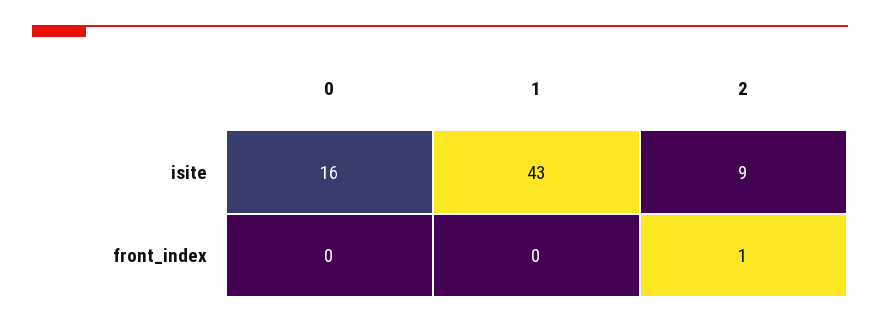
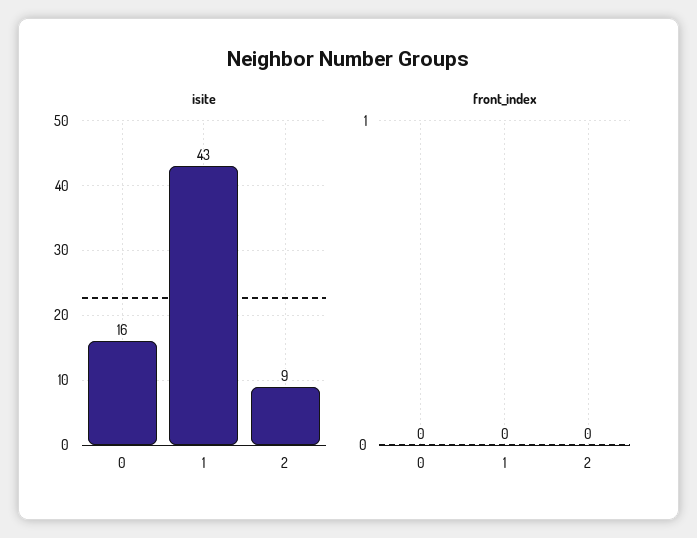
front_index, 2: 1 -> 0

